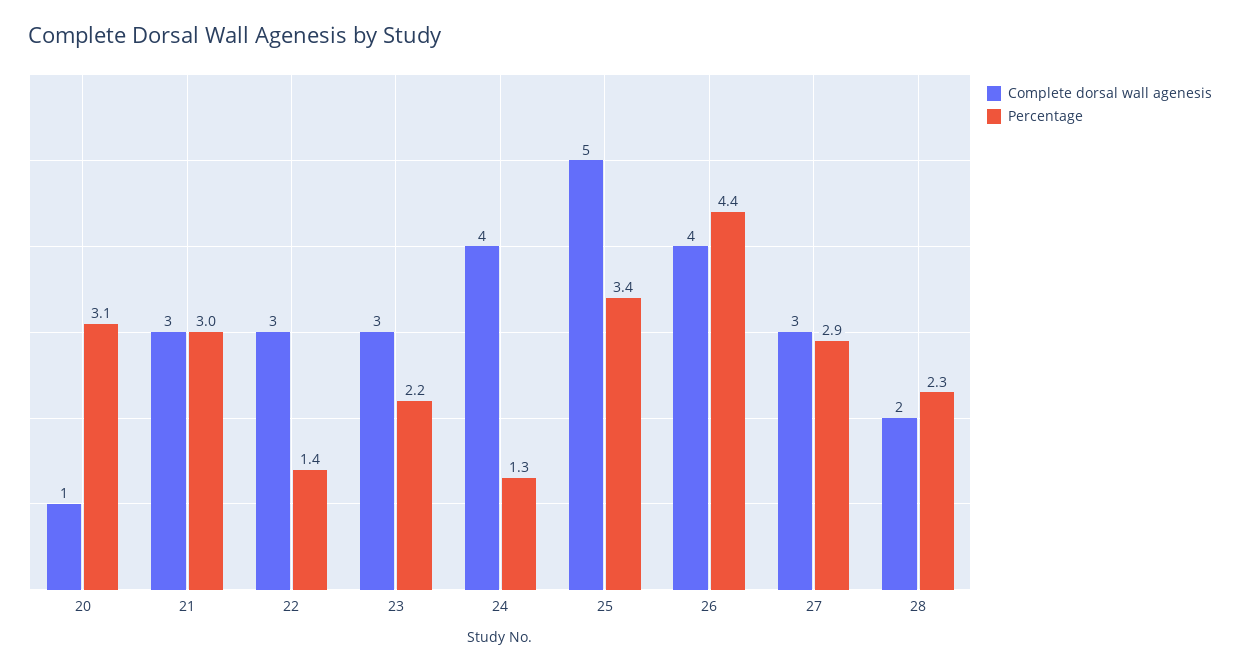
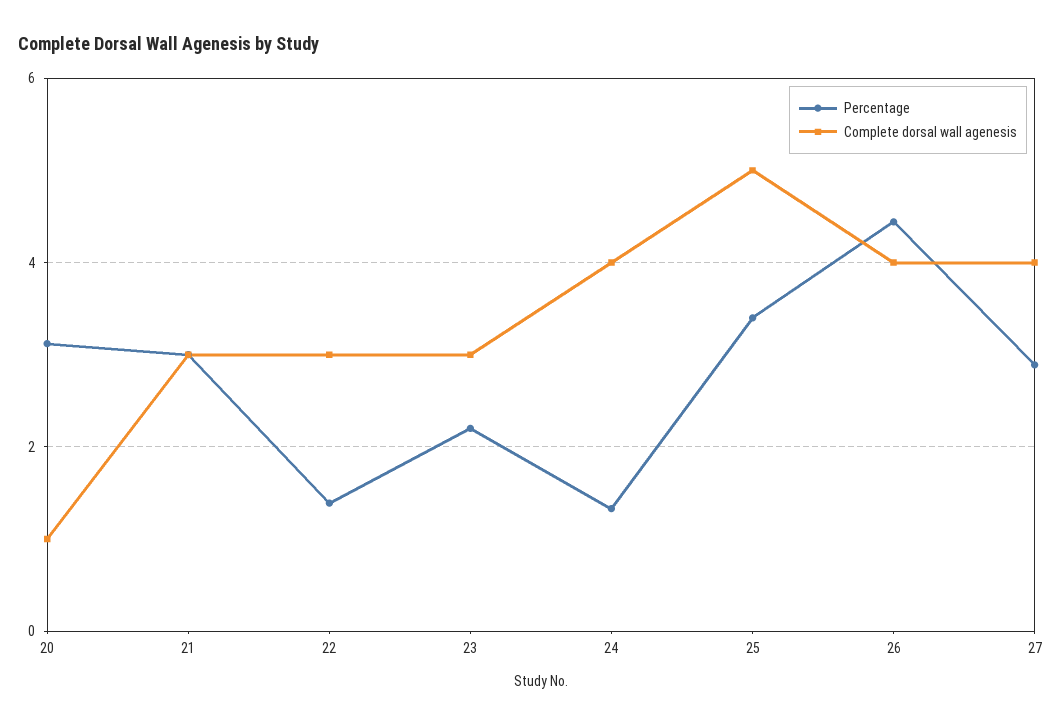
Complete dorsal wall agenesis, 27: 3 -> 4
Complete dorsal wall agenesis, 28: 2 -> none
Percentage, 28: 2.3 -> none

